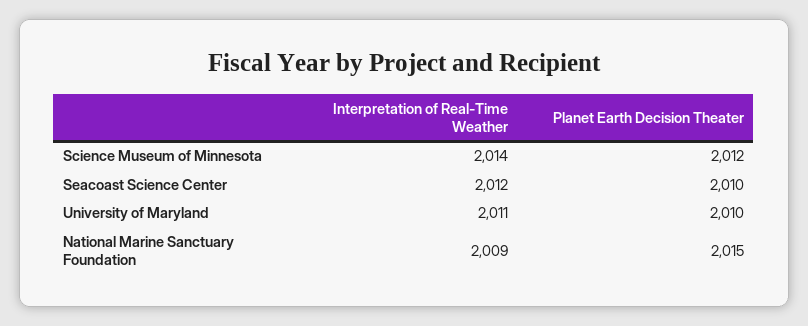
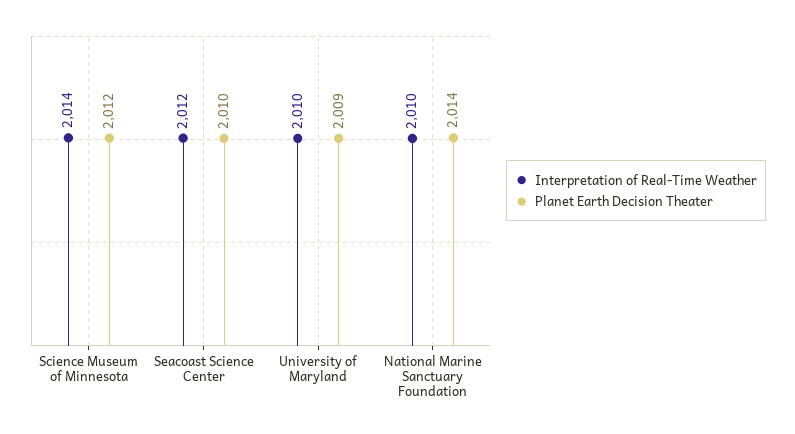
Interpretation of Real-Time Weather, University of Maryland: 2011 -> 2010
Planet Earth Decision Theater, University of Maryland: 2010 -> 2009
Interpretation of Real-Time Weather, National Marine Sanctuary Foundation: 2009 -> 2010
Planet Earth Decision Theater, National Marine Sanctuary Foundation: 2015 -> 2014

